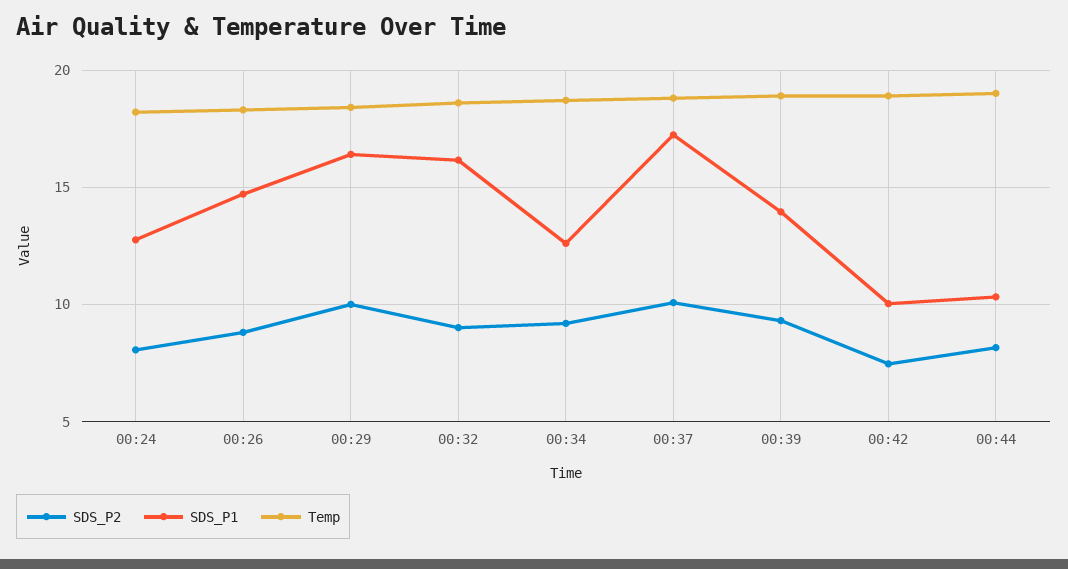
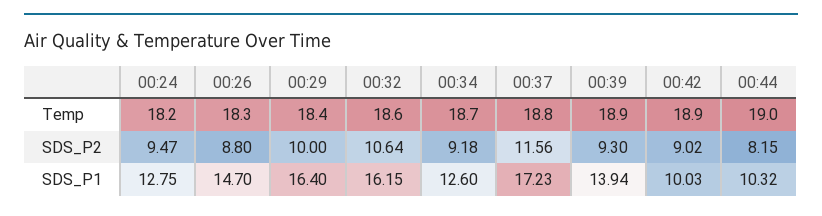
SDS_P2, 00:24: 8 -> 9.47
SDS_P2, 00:32: 9 -> 10.64
SDS_P2, 00:37: 10 -> 11.56
SDS_P2, 00:42: 7.5 -> 9.02

